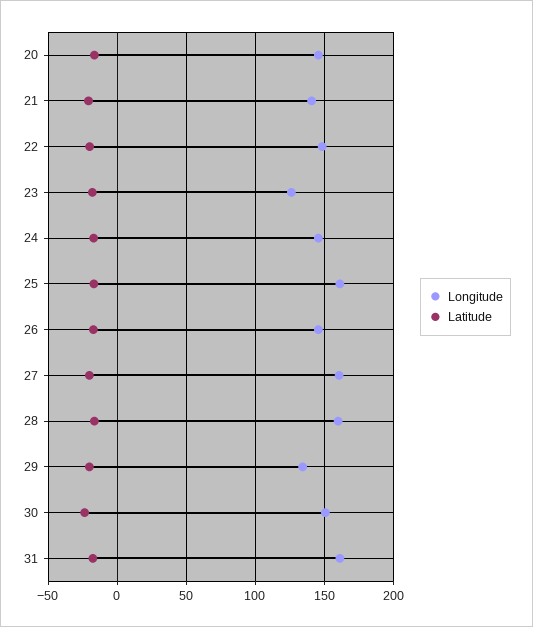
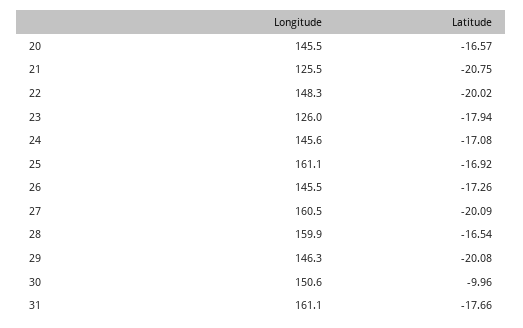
Longitude, 21: 140 -> 125.5
Longitude, 29: 135 -> 146.3
Latitude, 30: -25 -> -9.96

